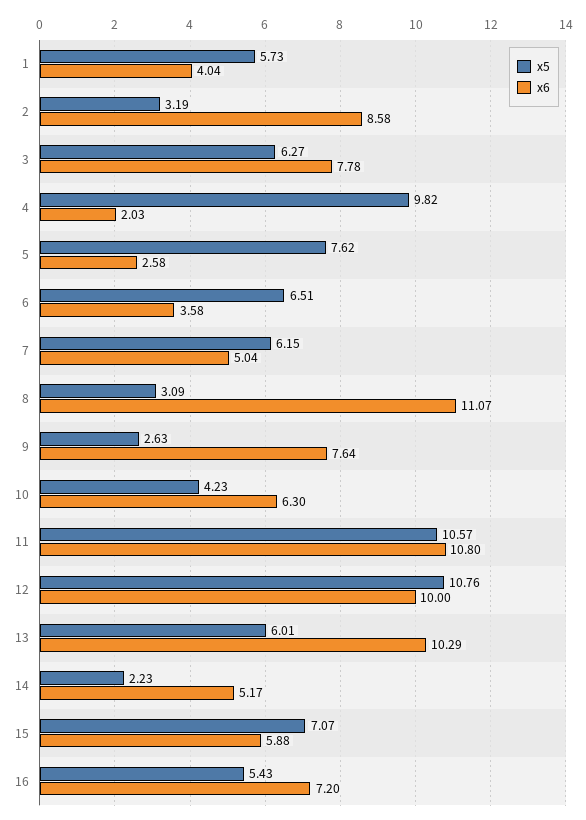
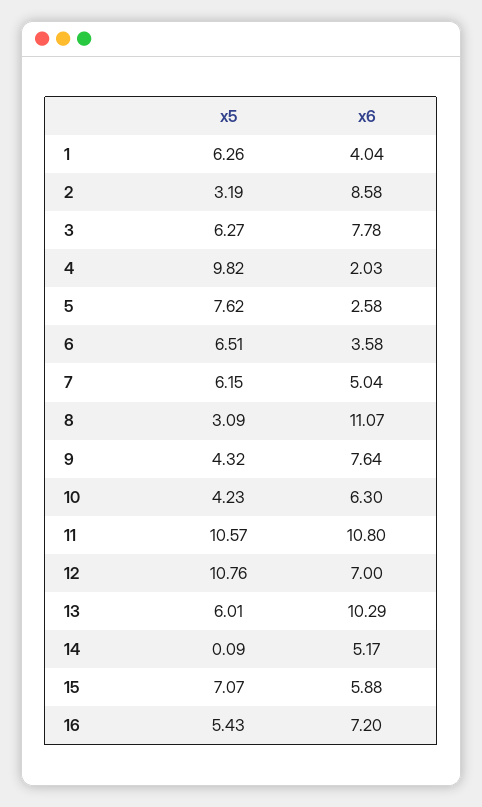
x5, 1: 5.73 -> 6.26
x5, 9: 2.63 -> 4.32
x6, 12: 10 -> 7
x5, 14: 2.23 -> 0.09

